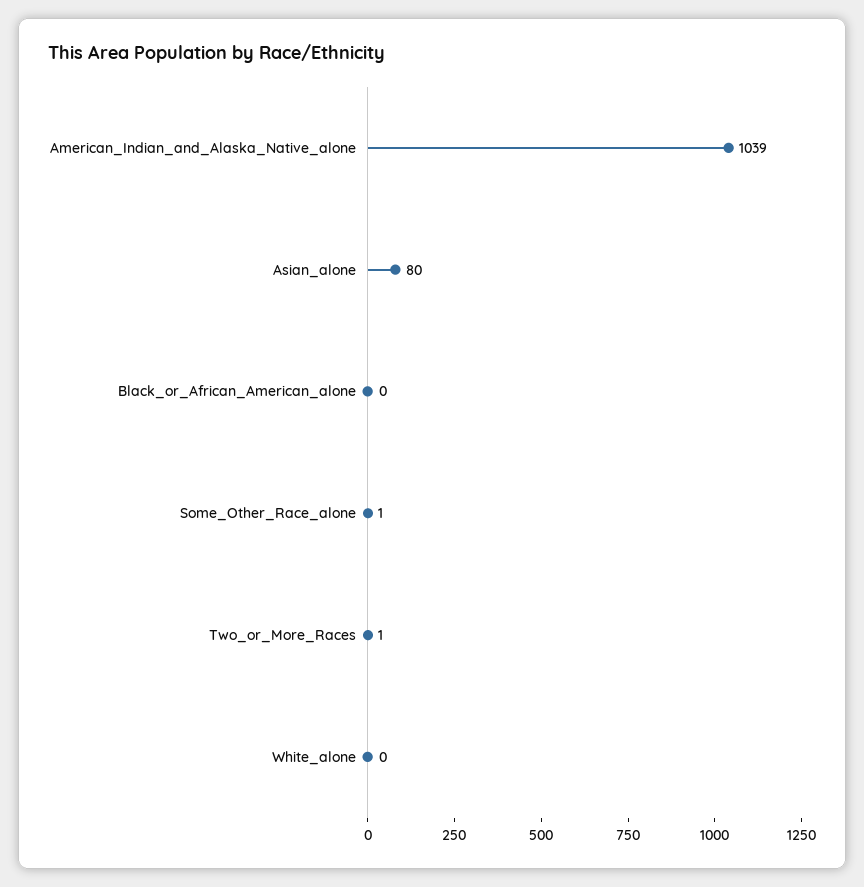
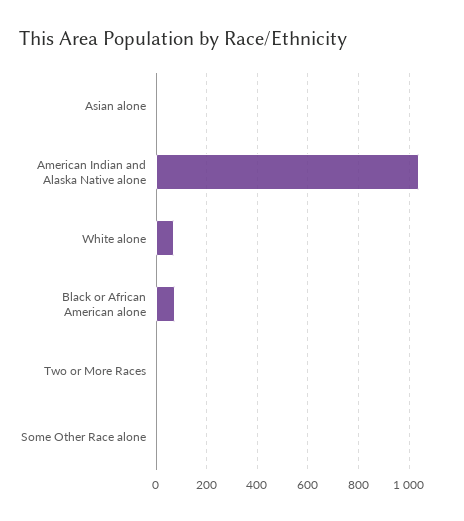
Asian_alone: 80 -> 0
Black_or_African_American_alone: 0 -> 75
White_alone: 0 -> 75

